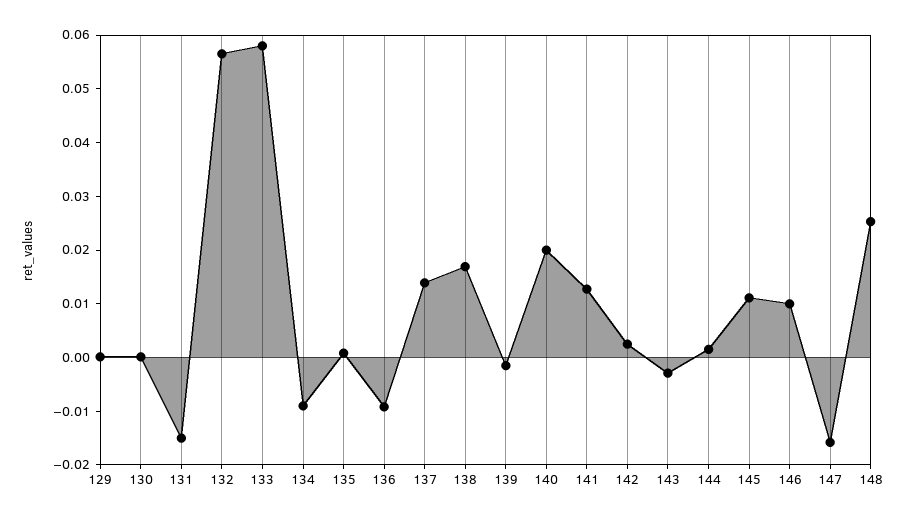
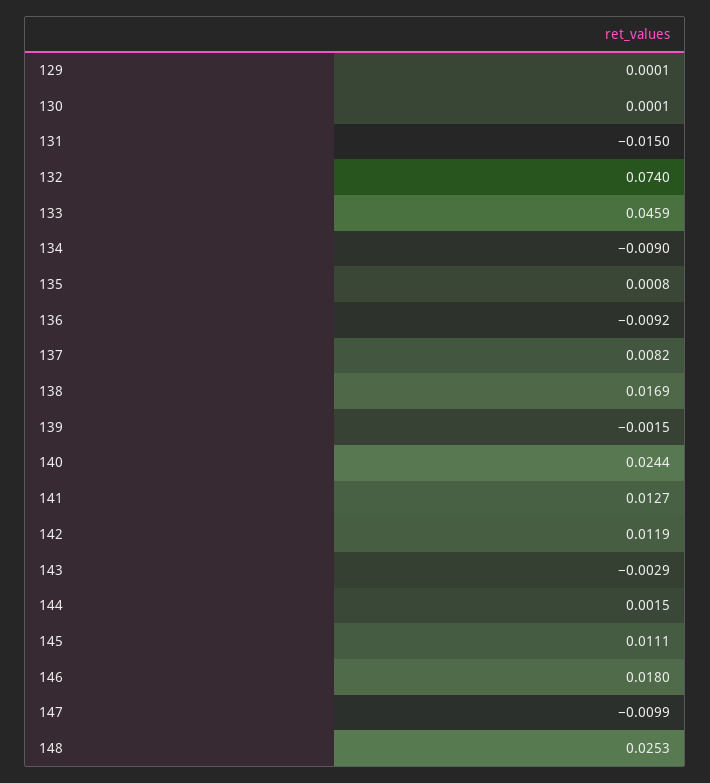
132: 0.056 -> 0.074
133: 0.058 -> 0.0459
137: 0.014 -> 0.0082
140: 0.02 -> 0.0244
142: 0.002 -> 0.0119
146: 0.01 -> 0.018
147: -0.016 -> -0.0099

